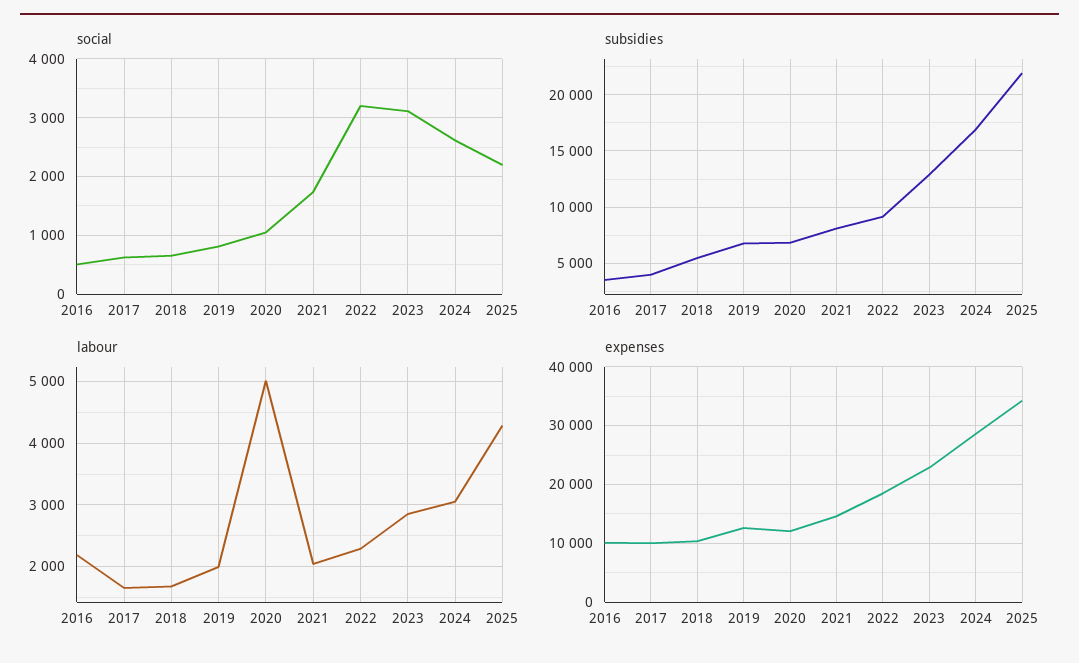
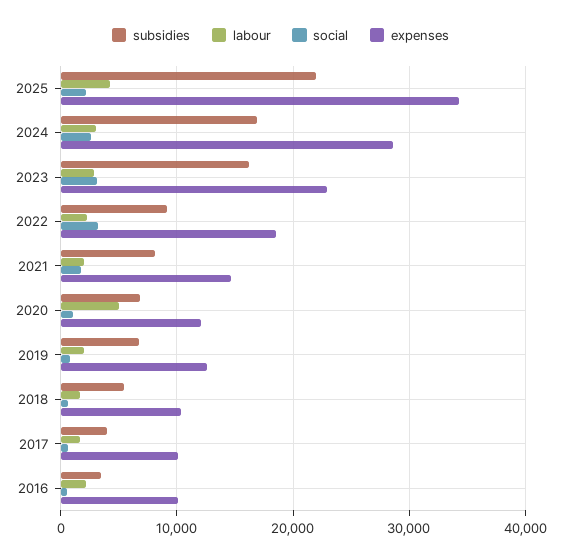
subsidies, 2023: 13000 -> 16000

